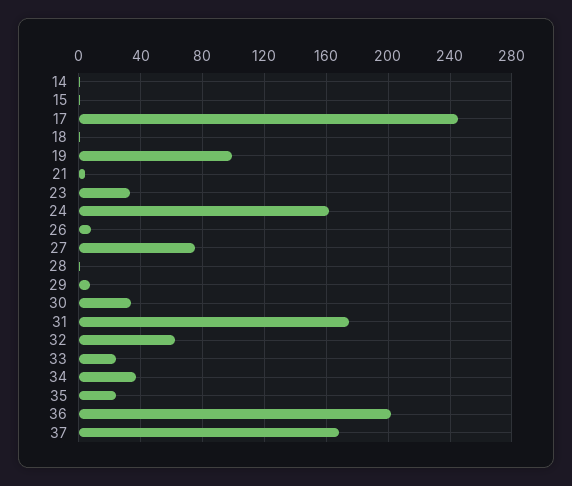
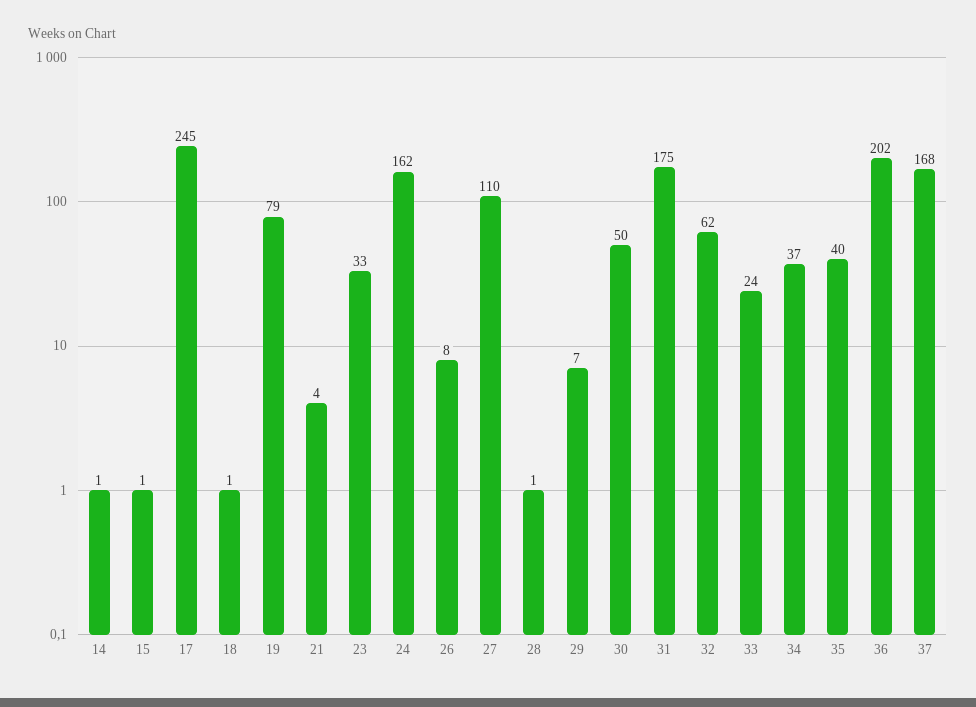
19: 100 -> 79
27: 75 -> 110
30: 35 -> 50
35: 25 -> 40

